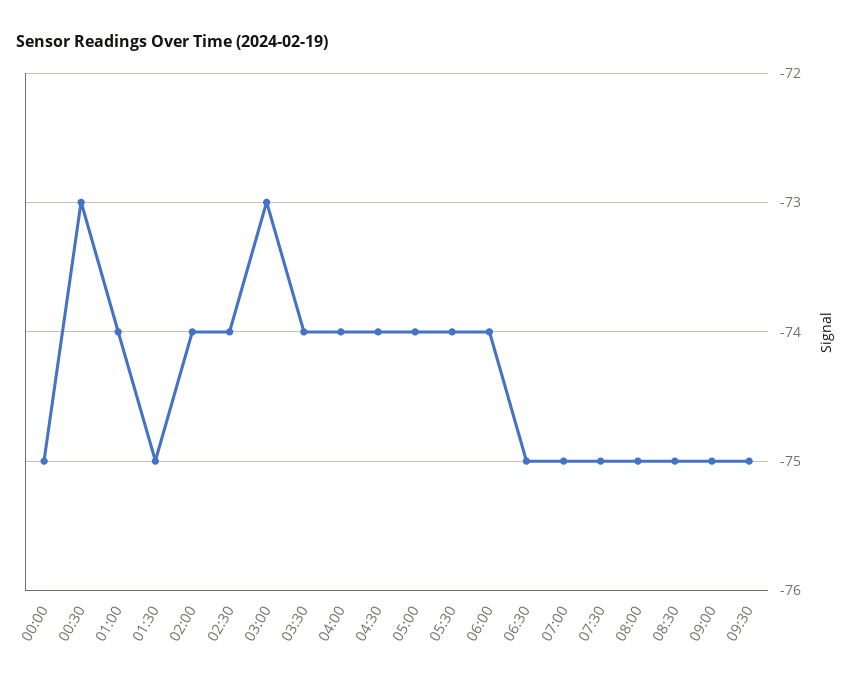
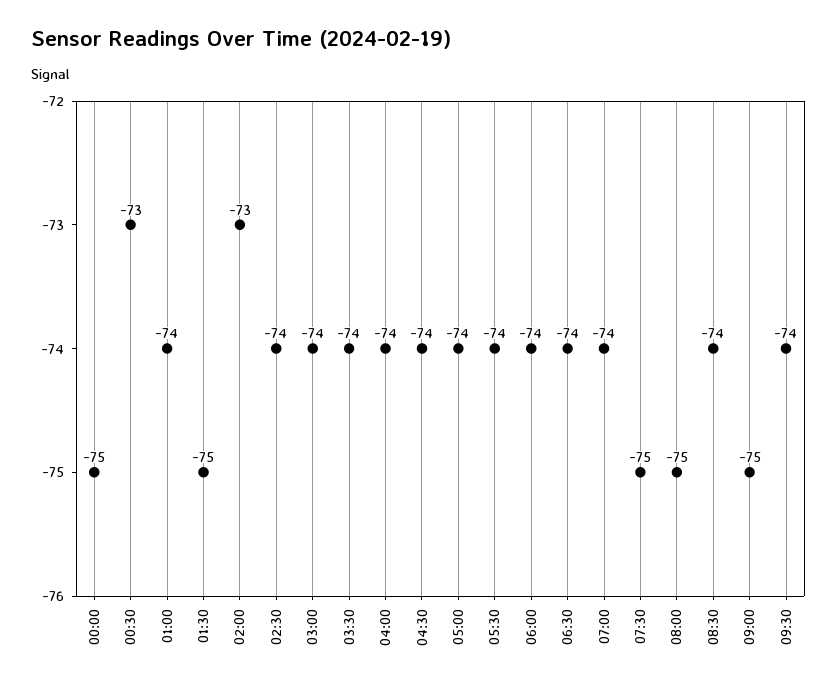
02:00: -74 -> -73
03:00: -73 -> -74
06:30: -75 -> -74
07:00: -75 -> -74
08:30: -75 -> -74
09:30: -75 -> -74

